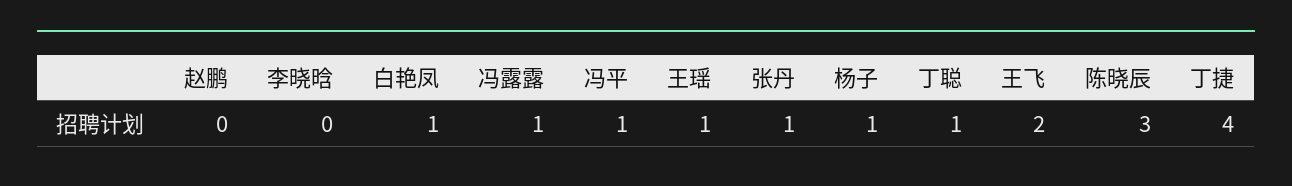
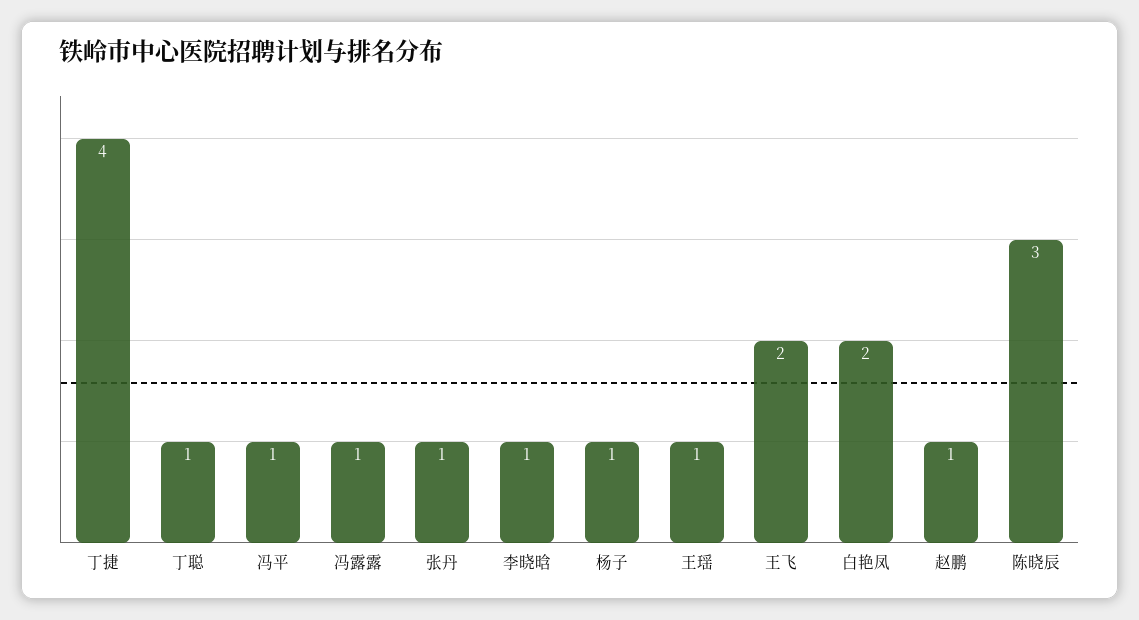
赵鹏: 0 -> 1
李晓晗: 0 -> 1
白艳凤: 1 -> 2

